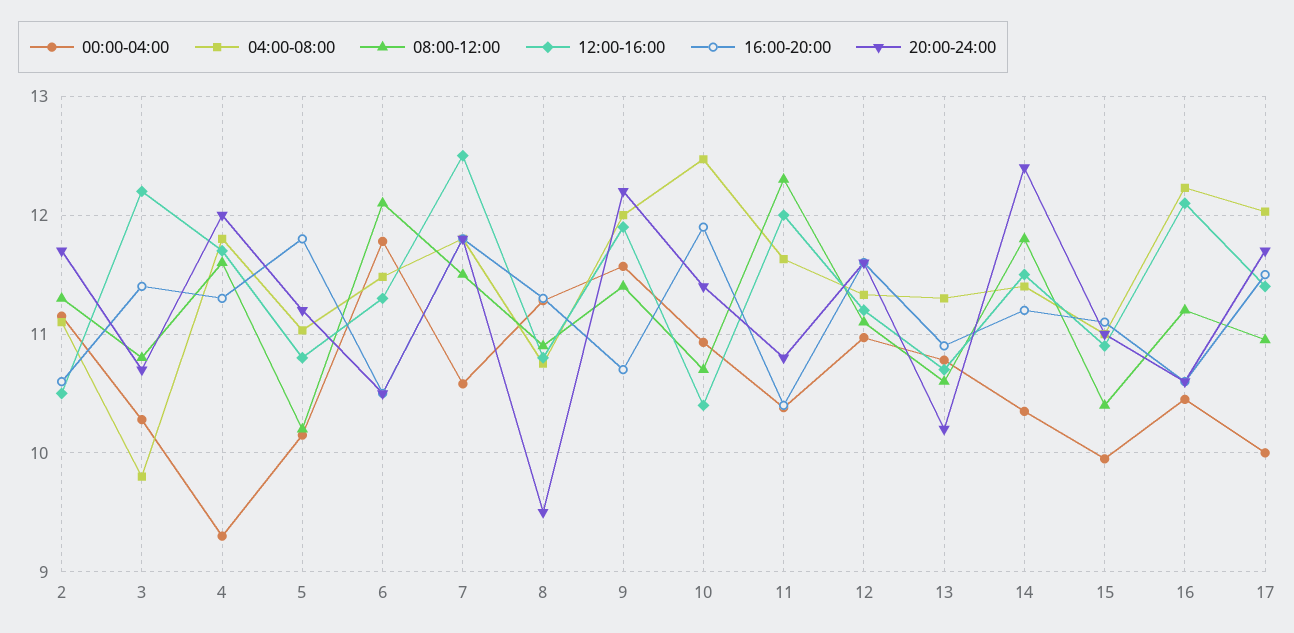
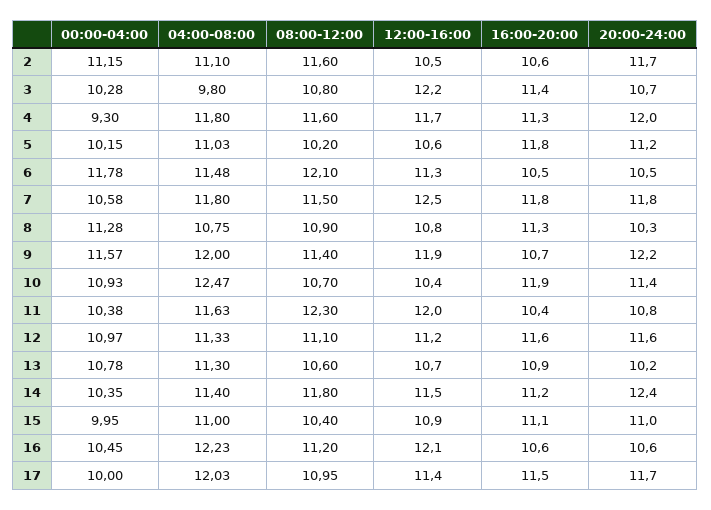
08:00-12:00, 2: 11.3 -> 11.6
12:00-16:00, 5: 10.8 -> 10.6
20:00-24:00, 8: 9.5 -> 10.3

